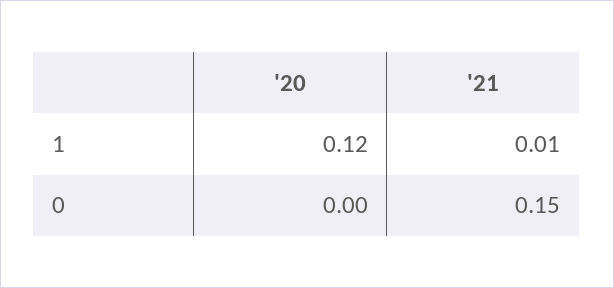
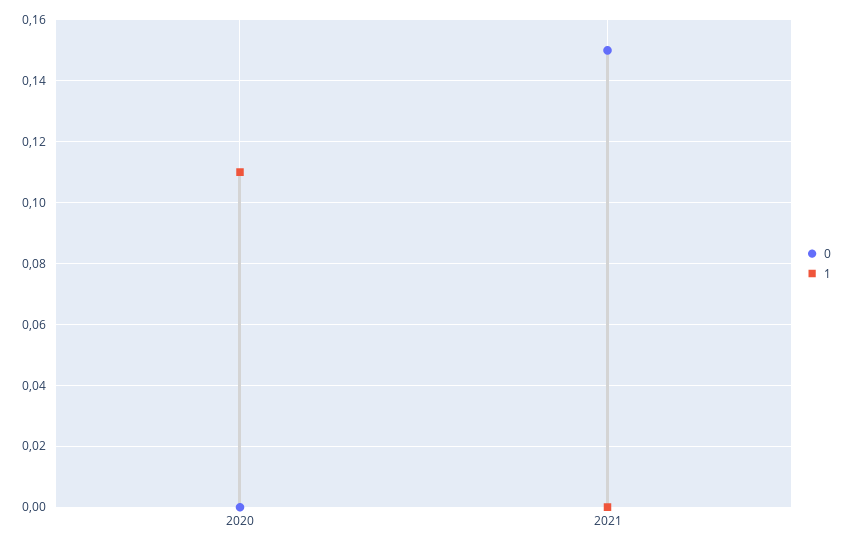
1, '20: 0.12 -> 0.11
1, '21: 0.01 -> 0

